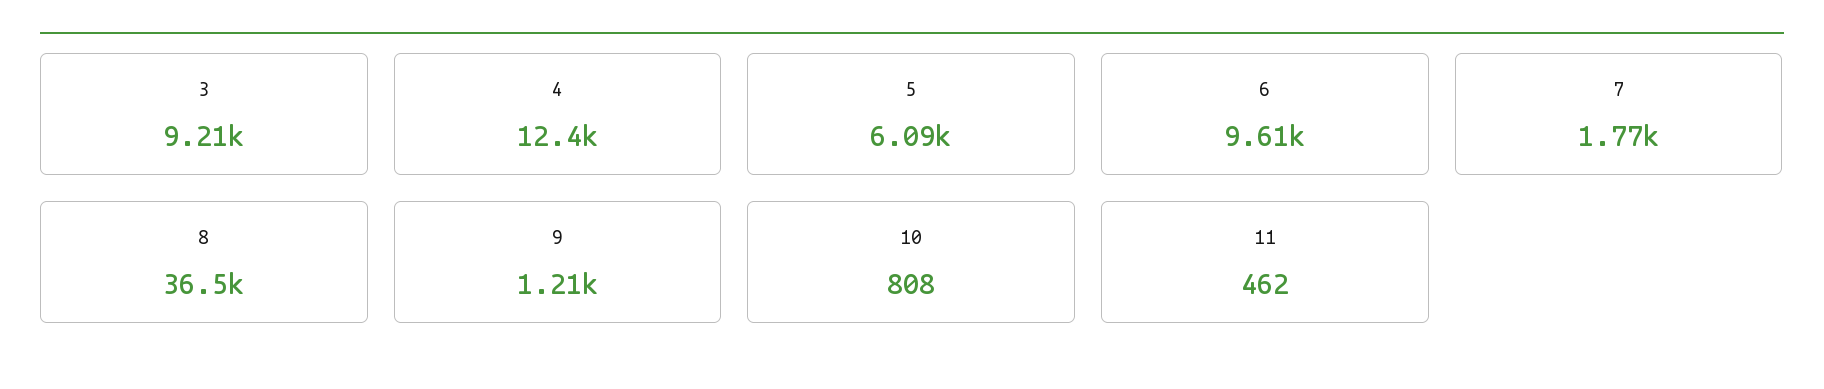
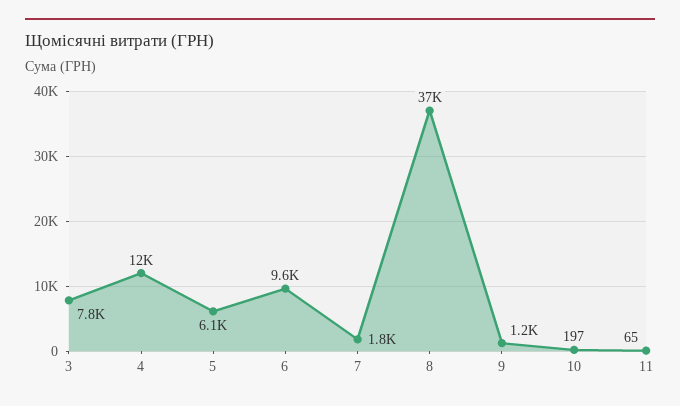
3: 9210 -> 7800
10: 808 -> 197
11: 462 -> 65

